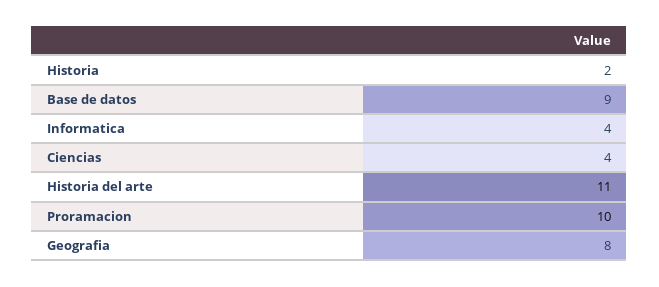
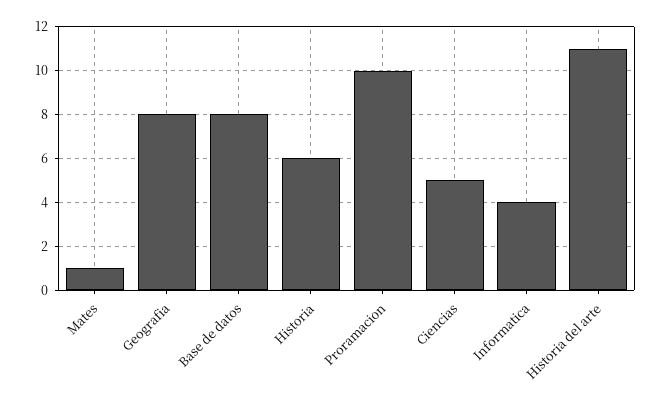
Historia: 2 -> 6
Base de datos: 9 -> 8
Ciencias: 4 -> 5
Mates: none -> 1

